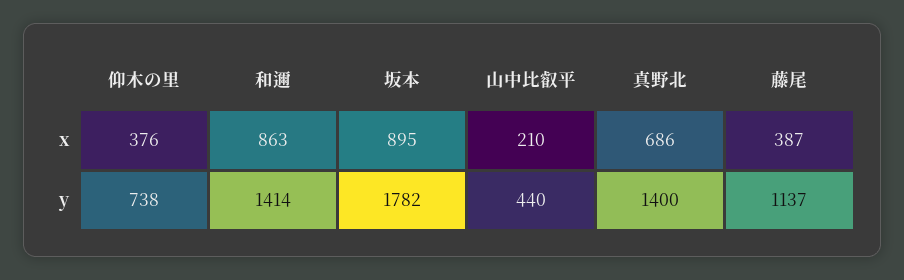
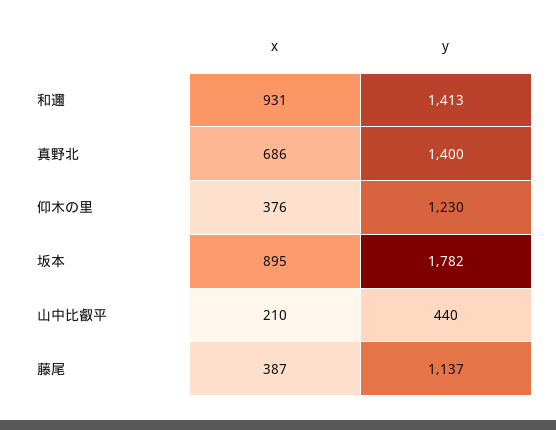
和邇, x: 863 -> 931
仰木の里, y: 738 -> 1230
和邇, y: 1414 -> 1413

